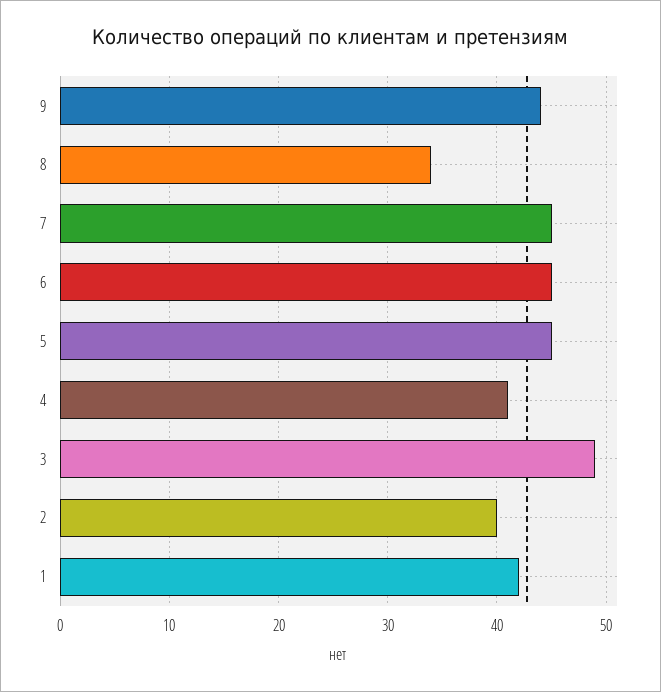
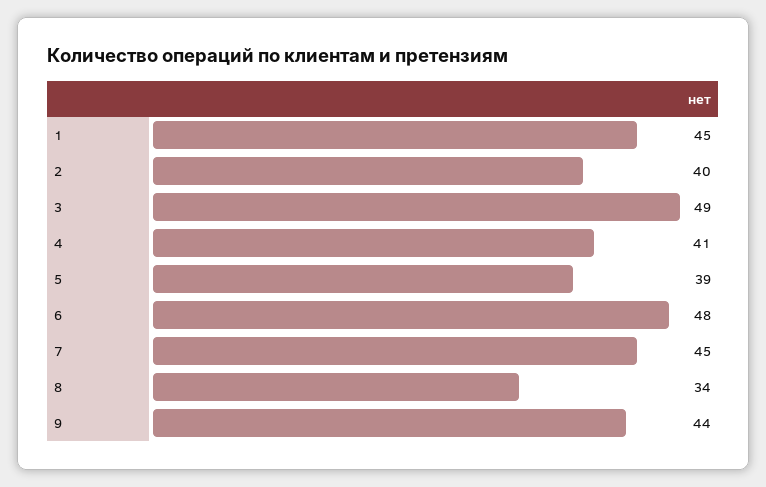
6: 45 -> 48
5: 45 -> 39
1: 42 -> 45

